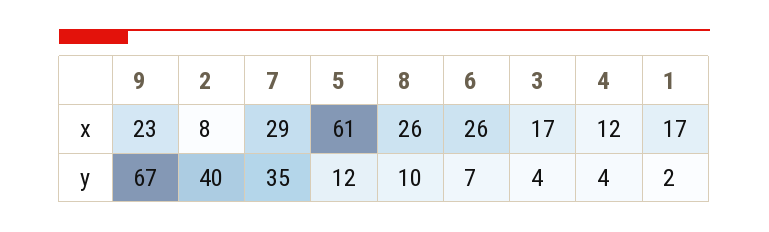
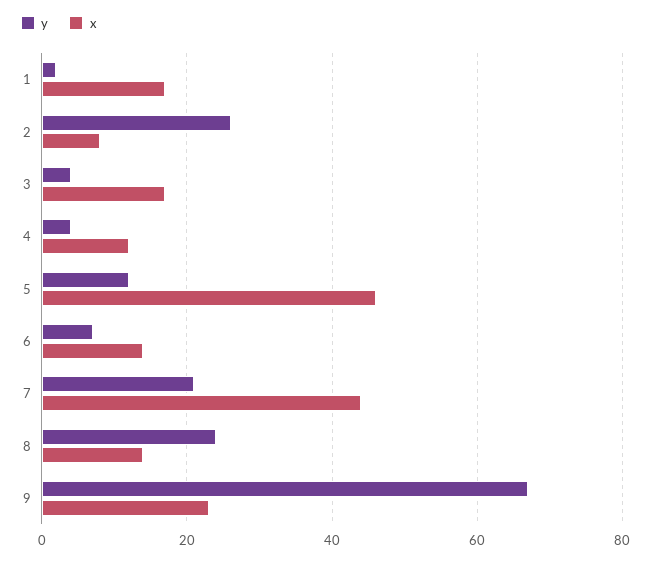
x, 7: 29 -> 45
x, 5: 61 -> 45
x, 8: 26 -> 15
x, 6: 26 -> 15
y, 2: 40 -> 25
y, 7: 35 -> 20
y, 8: 10 -> 25

